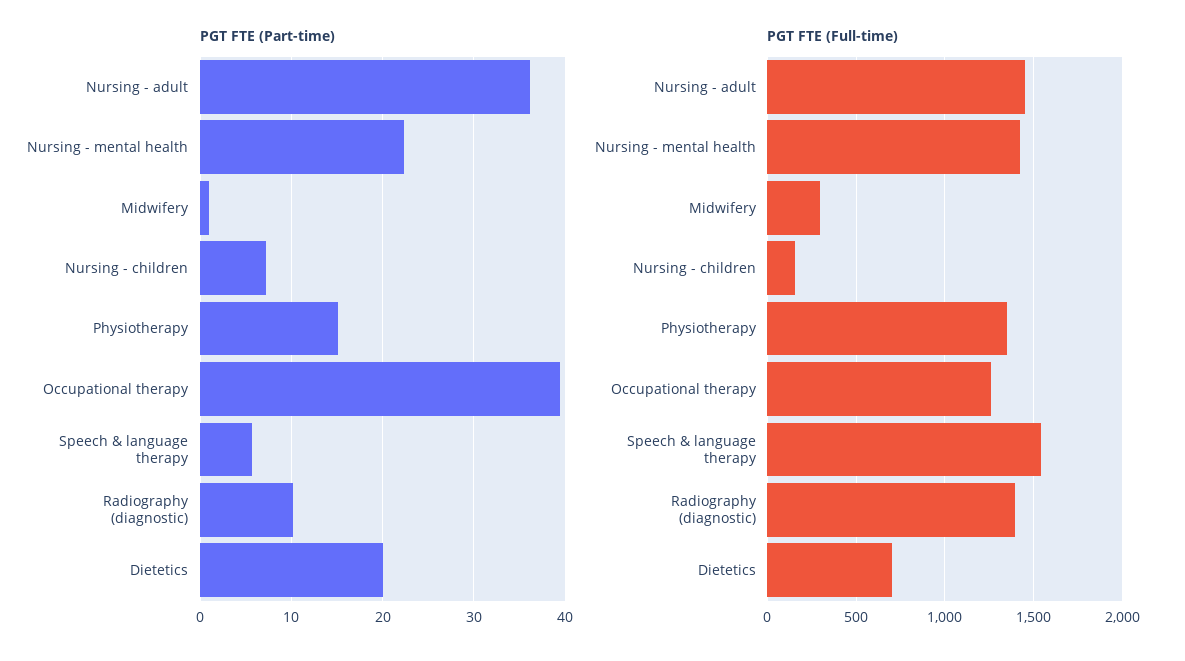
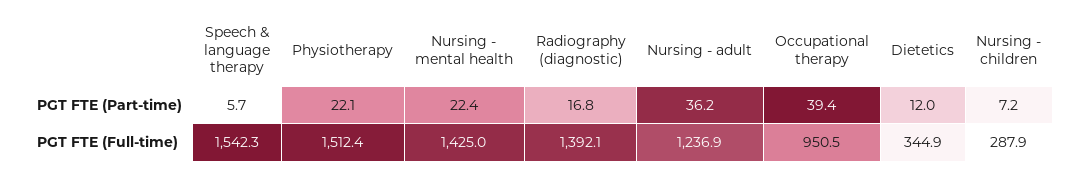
PGT FTE (Part-time), Midwifery: 1 -> none
PGT FTE (Part-time), Physiotherapy: 15 -> 22.1
PGT FTE (Part-time), Radiography (diagnostic): 10 -> 16.8
PGT FTE (Part-time), Dietetics: 20 -> 12
PGT FTE (Full-time), Nursing - adult: 1450 -> 1236.9
PGT FTE (Full-time), Midwifery: 300 -> none
PGT FTE (Full-time), Nursing - children: 150 -> 287.9
PGT FTE (Full-time), Physiotherapy: 1350 -> 1512.4
PGT FTE (Full-time), Occupational therapy: 1250 -> 950.5
PGT FTE (Full-time), Dietetics: 700 -> 344.9

